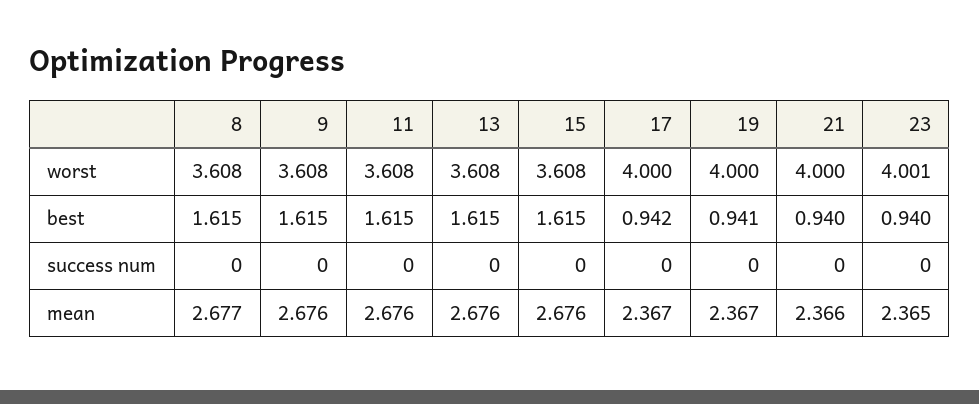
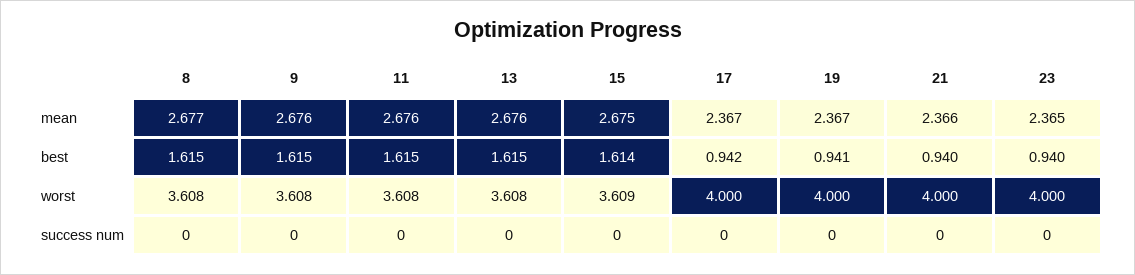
15, worst: 3.608 -> 3.609
23, worst: 4.001 -> 4
15, best: 1.615 -> 1.614
15, mean: 2.676 -> 2.675

